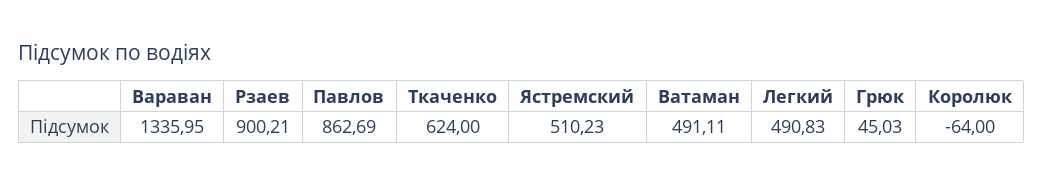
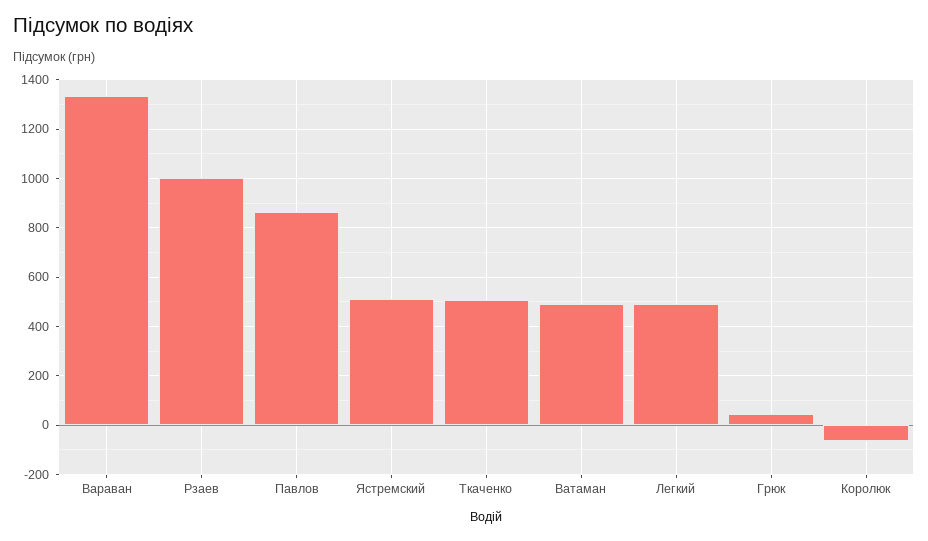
Рзаев: 900.21 -> 1000
Ткаченко: 624 -> 500

